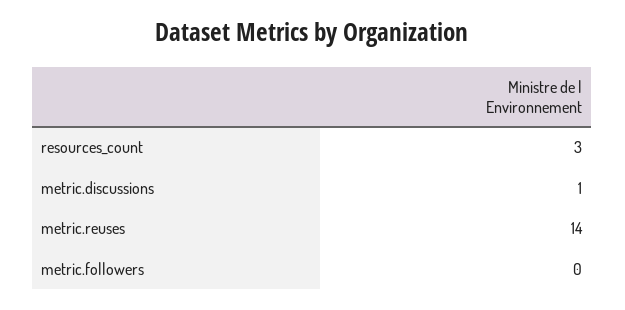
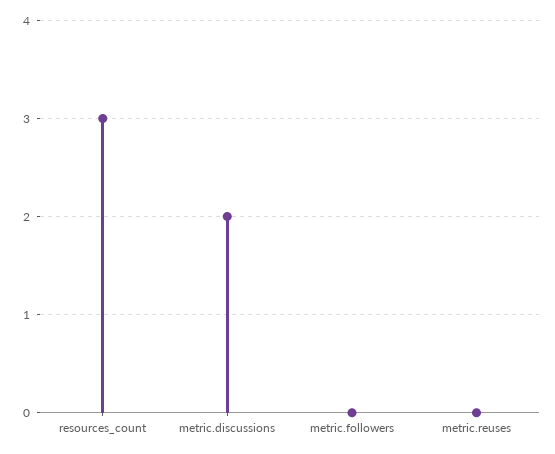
metric.discussions: 1 -> 2
metric.reuses: 14 -> 0

